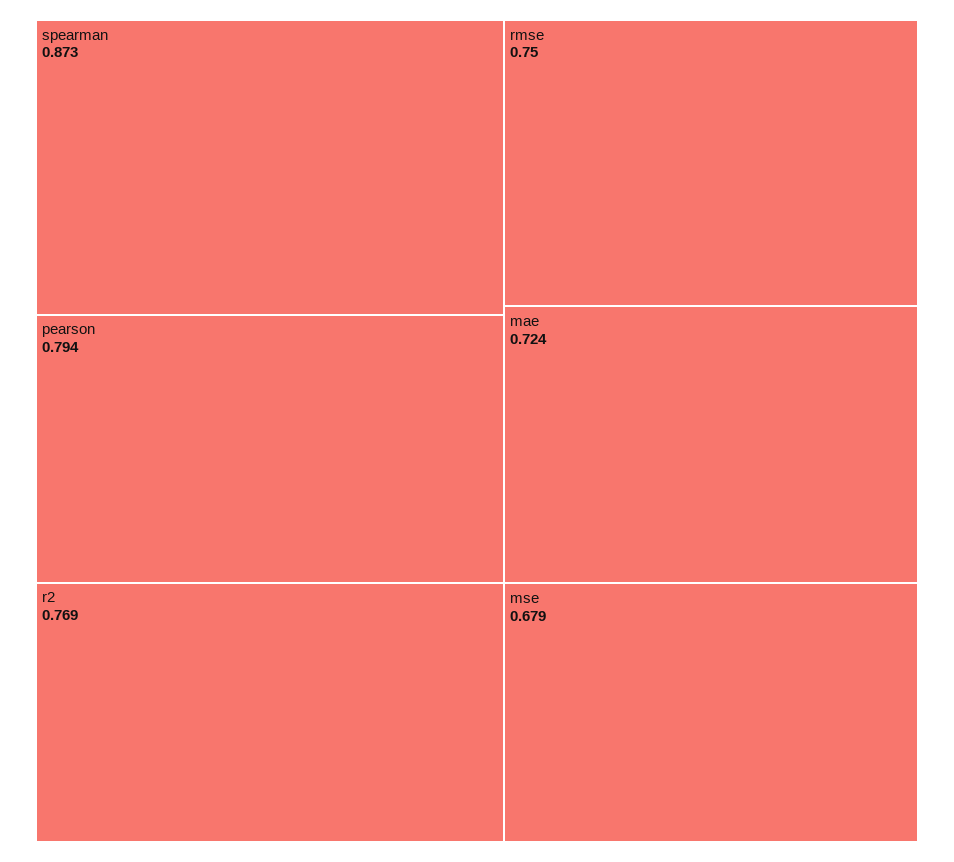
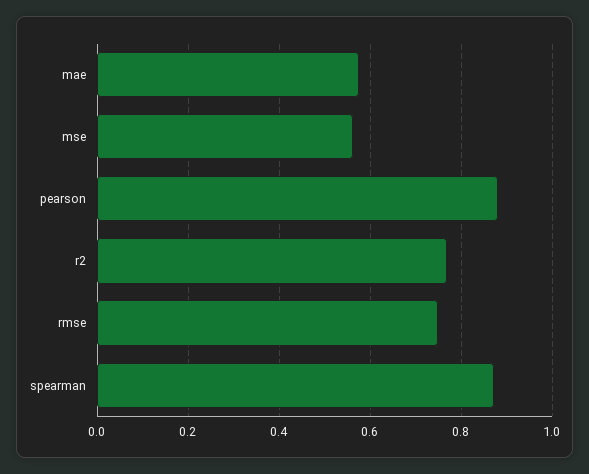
pearson: 0.794 -> 0.88
mae: 0.724 -> 0.58
mse: 0.679 -> 0.56

